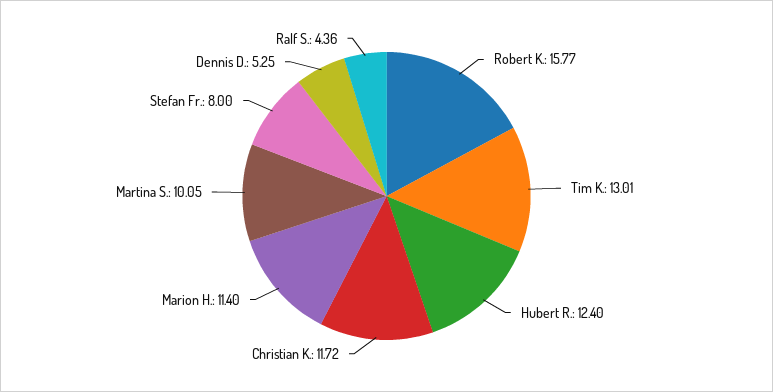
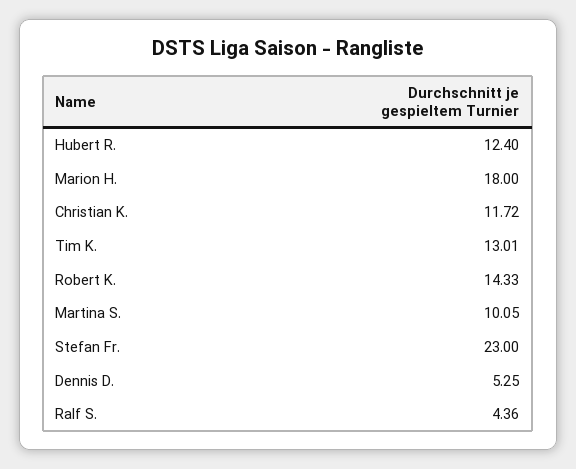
Robert K.: 15.77 -> 14.33
Marion H.: 11.4 -> 18
Stefan Fr.: 8 -> 23

